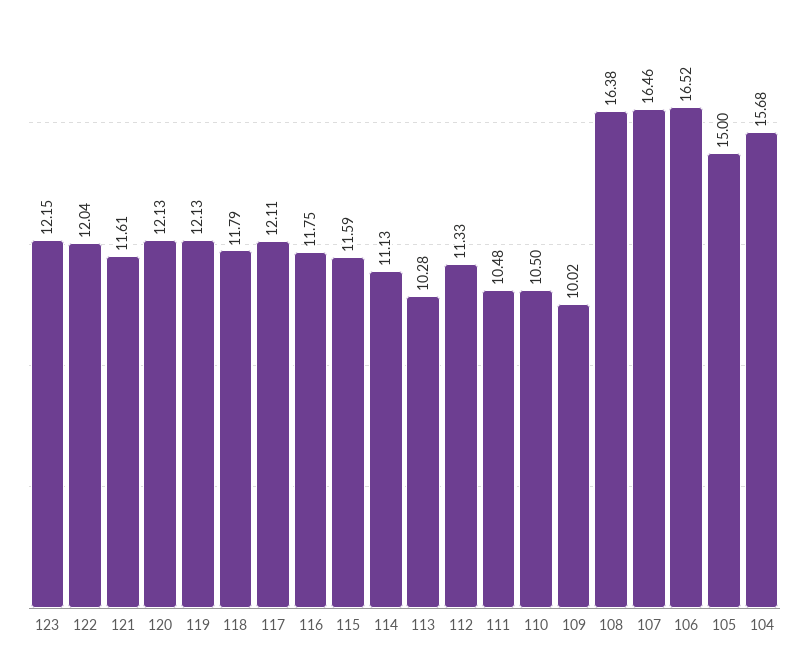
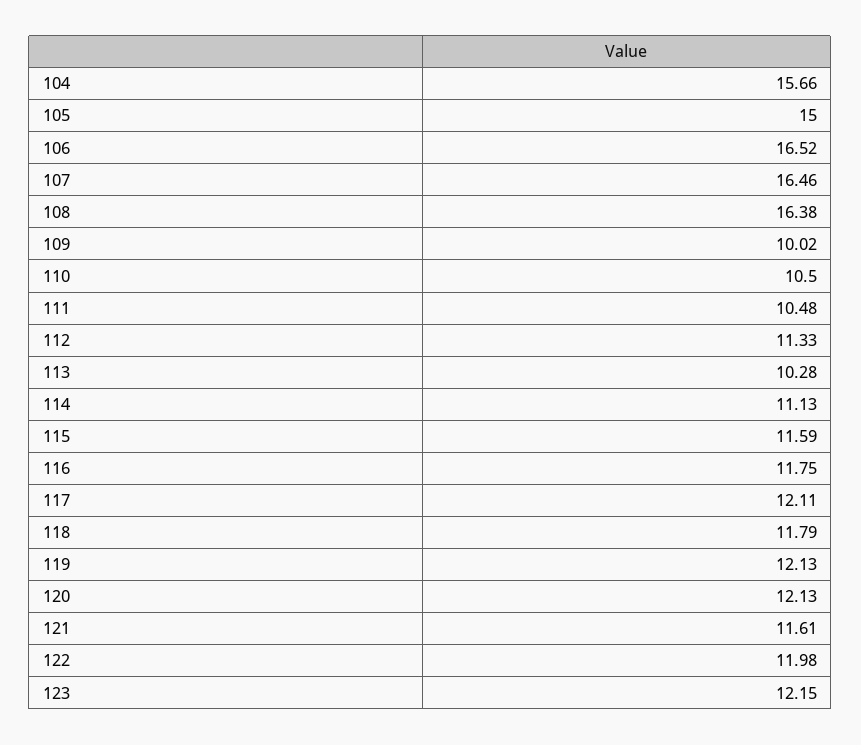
122: 12.04 -> 11.98
104: 15.68 -> 15.66

